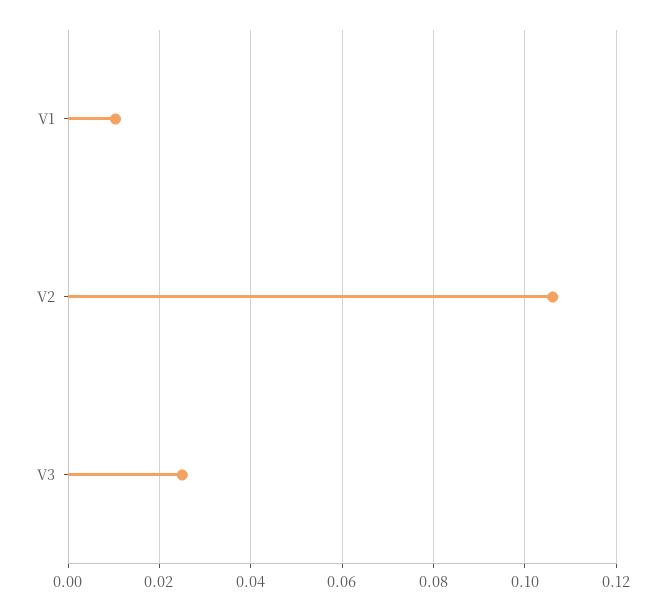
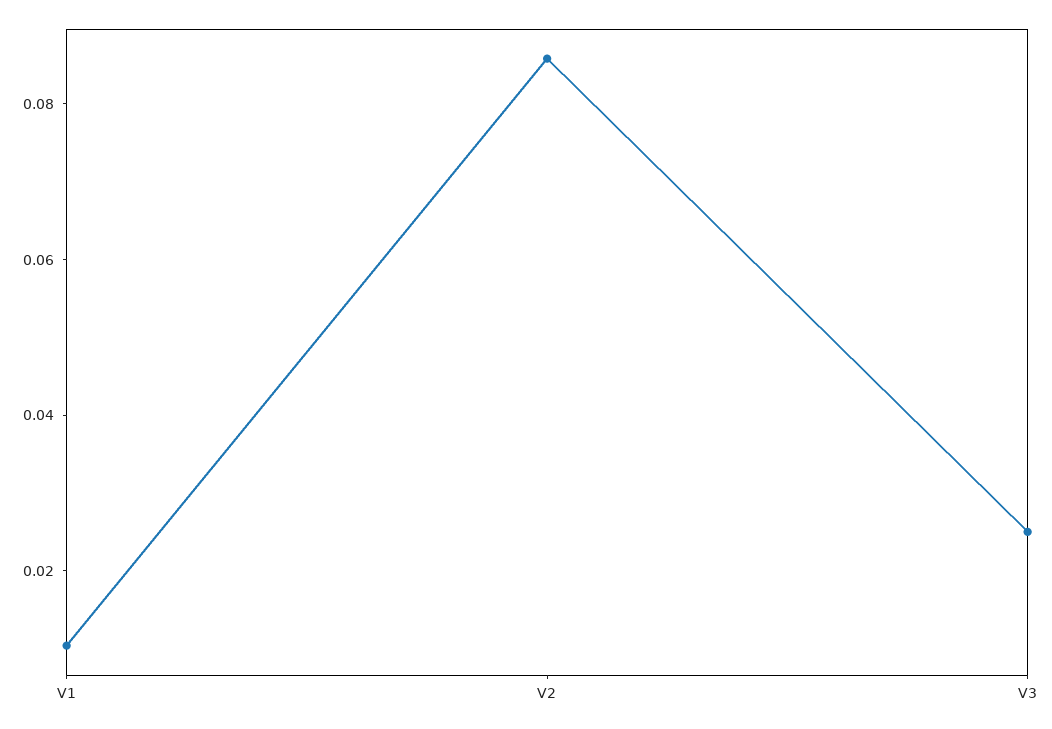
V2: 0.106 -> 0.085

